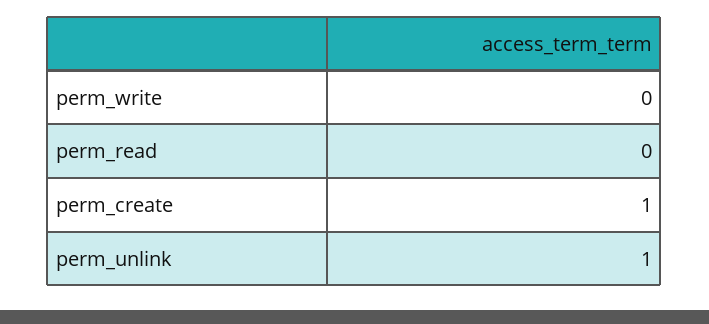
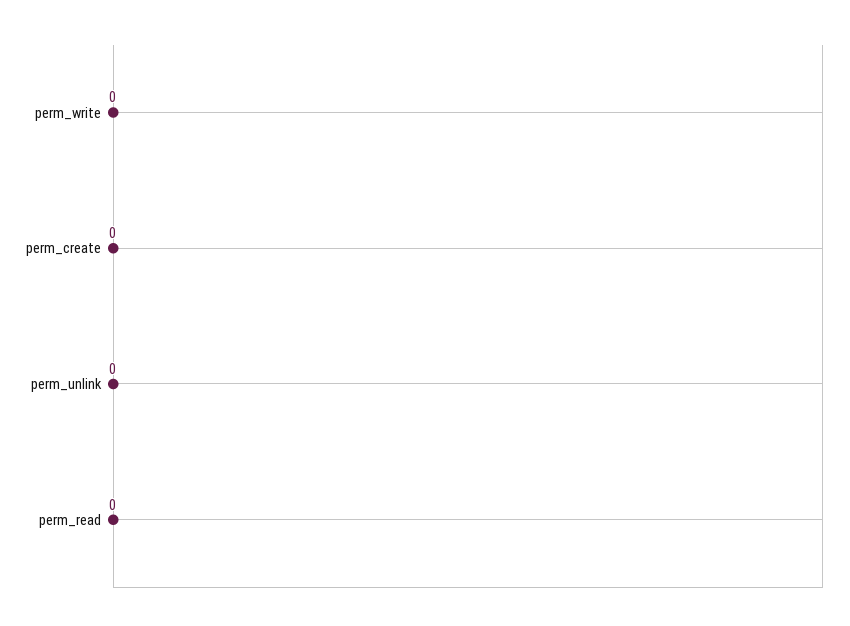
perm_create: 1 -> 0
perm_unlink: 1 -> 0

